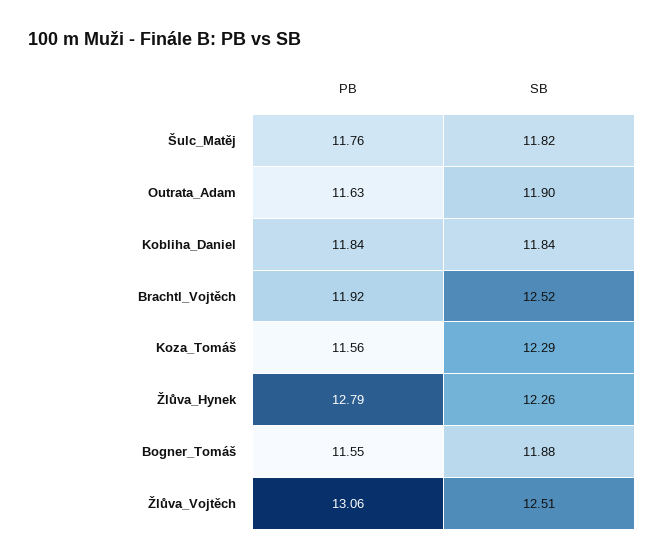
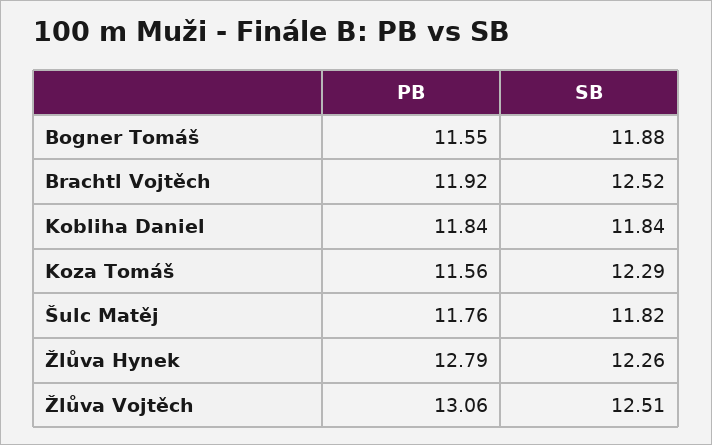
PB, Outrata_Adam: 11.63 -> none
SB, Outrata_Adam: 11.9 -> none

